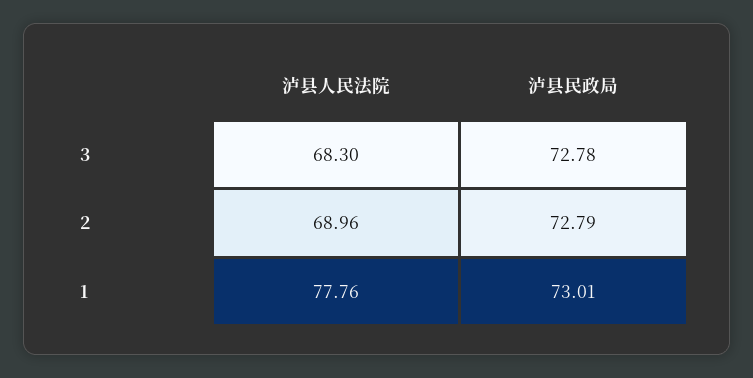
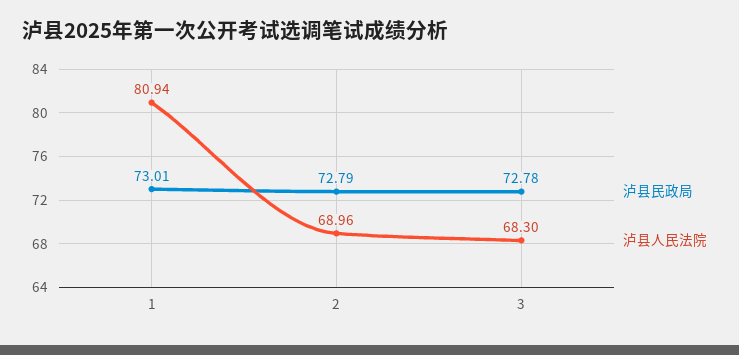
泸县人民法院, 1: 77.76 -> 80.94

